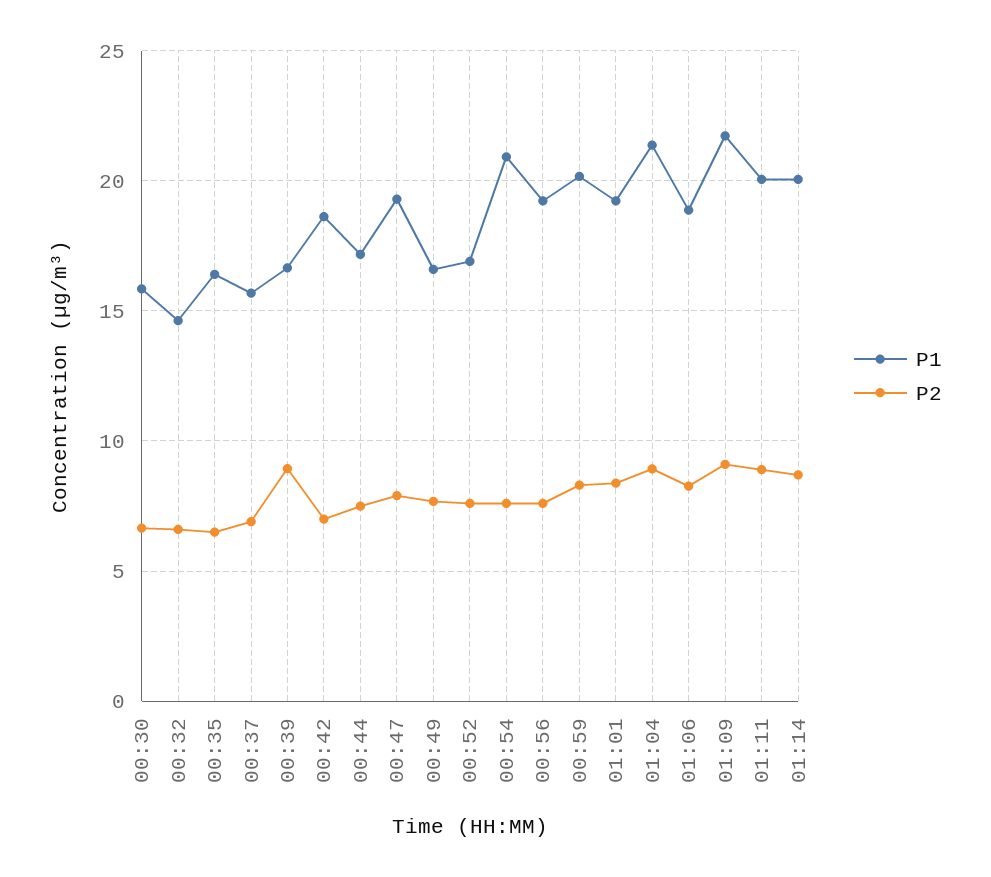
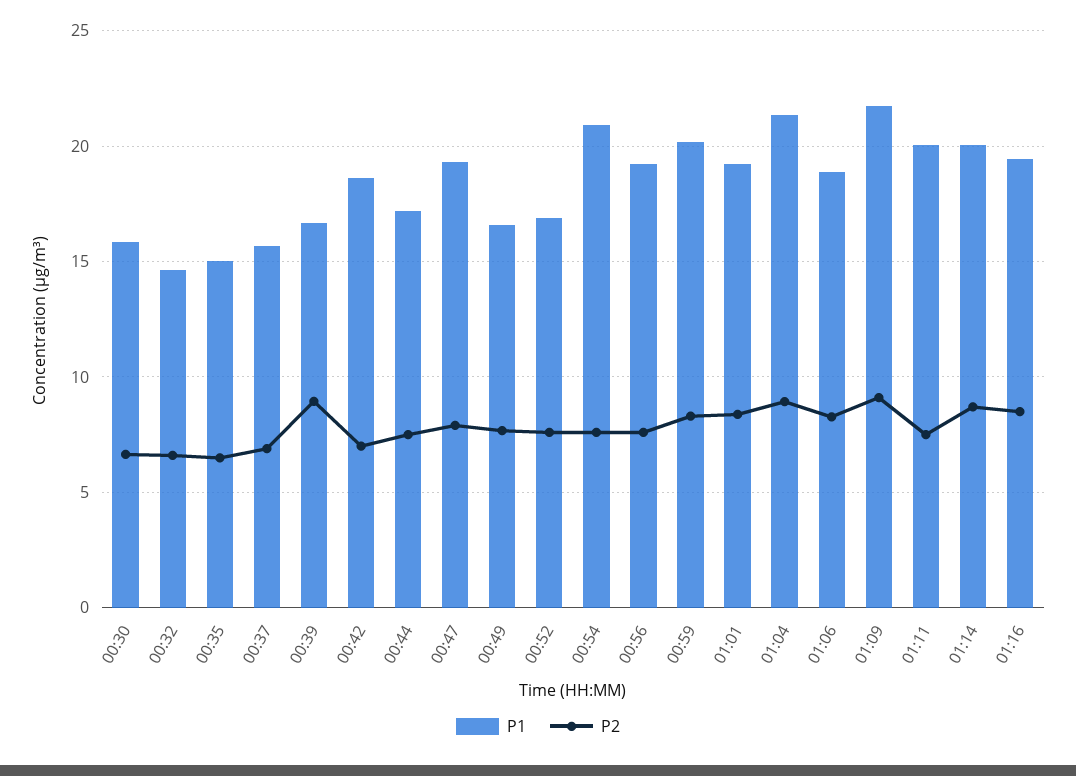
P1, 00:35: 16.5 -> 15
P2, 01:11: 9 -> 7.5
P1, 01:16: none -> 19.5
P2, 01:16: none -> 8.5

